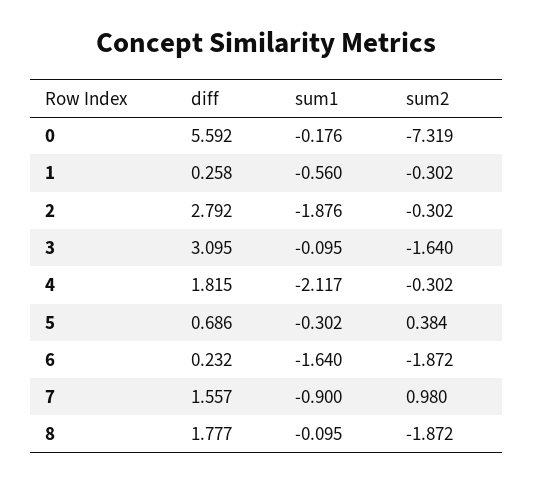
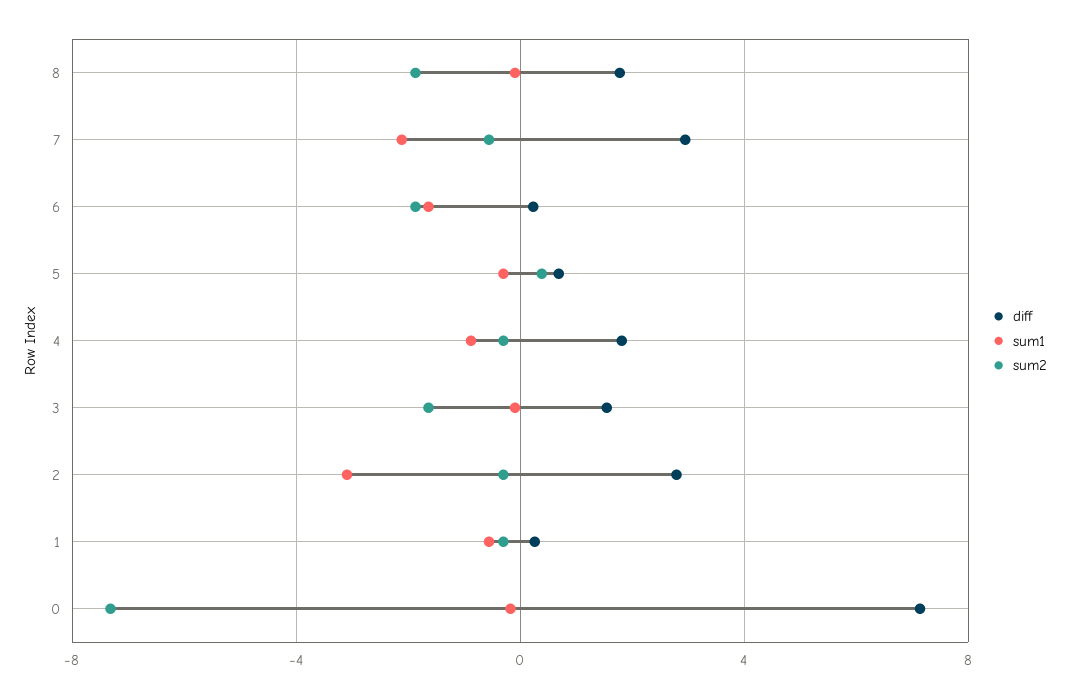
diff, 0: 5.592 -> 7
sum1, 2: -1.876 -> -3
diff, 3: 3.095 -> 1.5
sum1, 4: -2.117 -> -1
diff, 7: 1.557 -> 3
sum1, 7: -0.9 -> -2
sum2, 7: 0.98 -> -0.5

